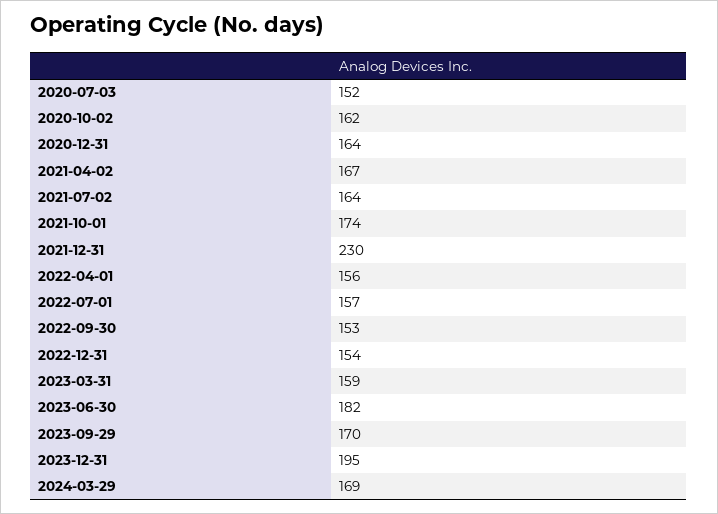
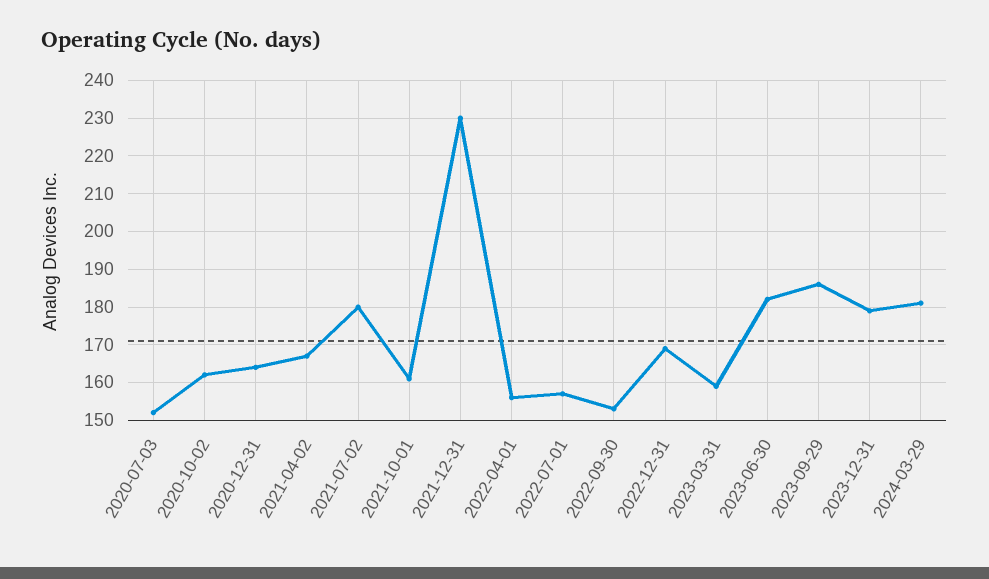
2021-07-02: 164 -> 180
2021-10-01: 174 -> 160
2022-12-31: 154 -> 170
2023-09-29: 170 -> 185
2023-12-31: 195 -> 180
2024-03-29: 169 -> 180

